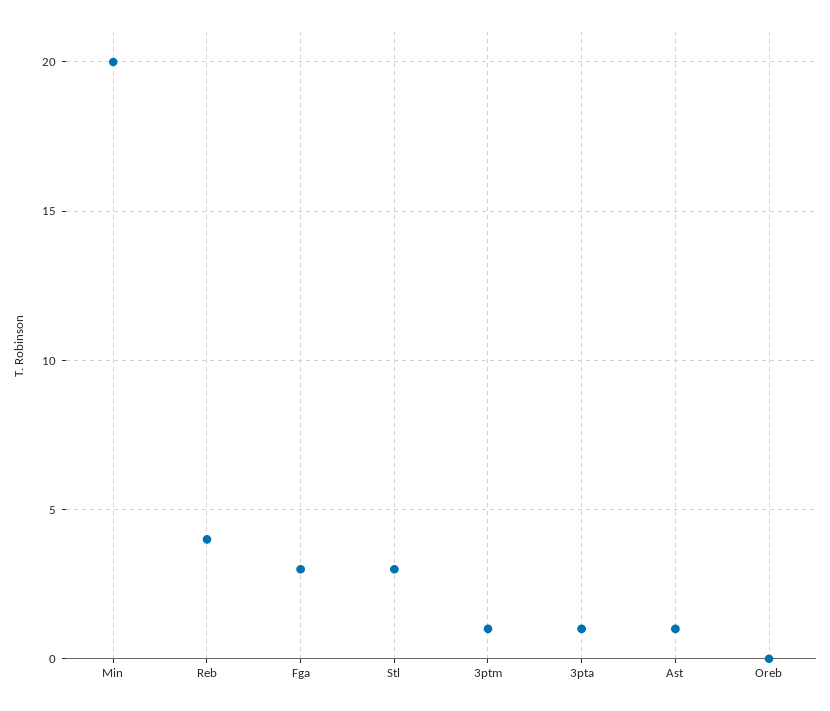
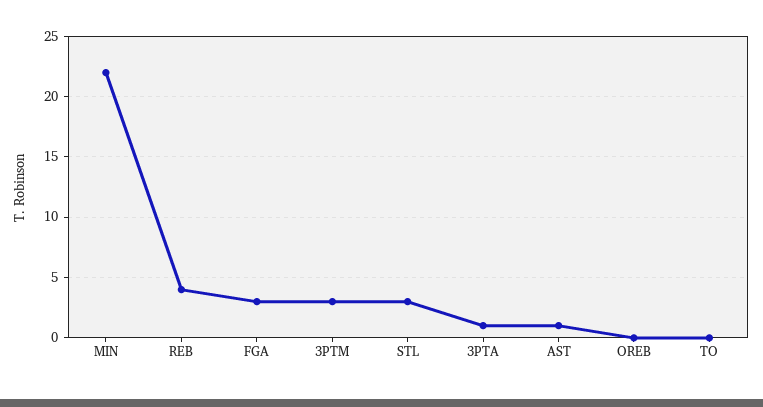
Min: 20 -> 22
3ptm: 1 -> 3
TO: none -> 0

